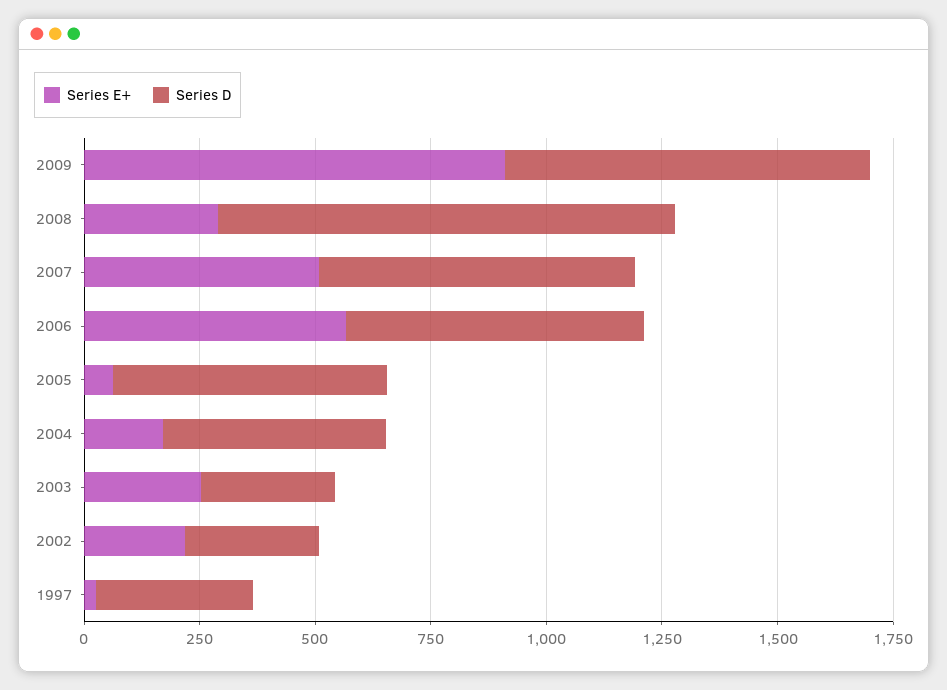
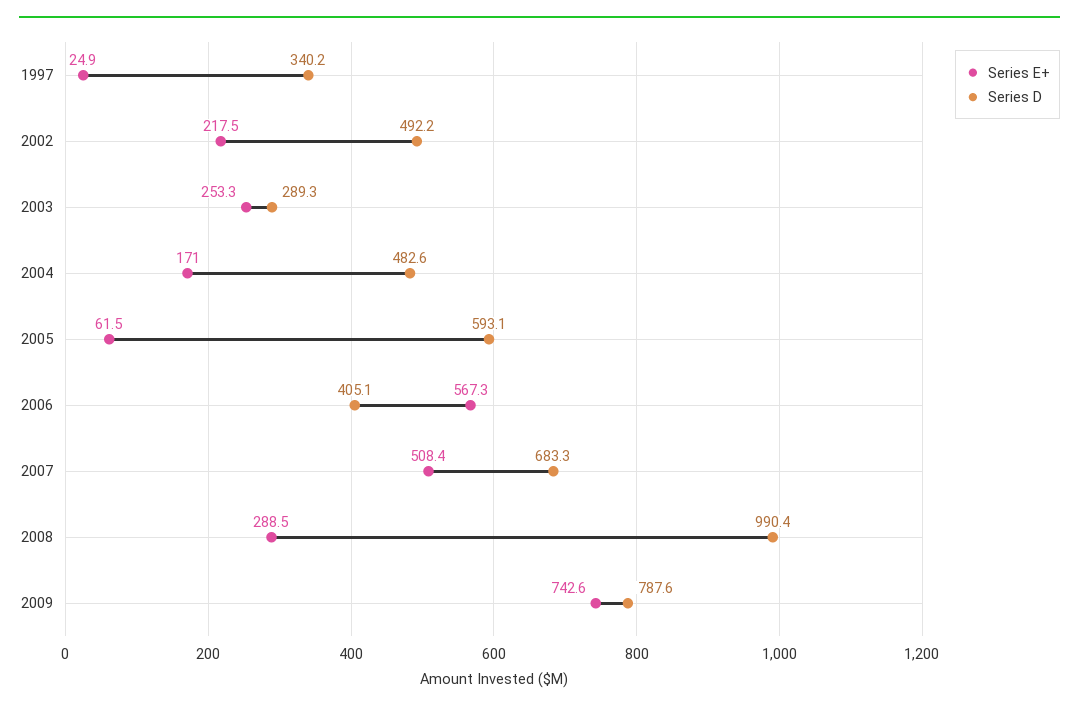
Series E+, 2009: 900 -> 742.6
Series D, 2006: 650 -> 405.1
Series D, 2002: 300 -> 492.2

